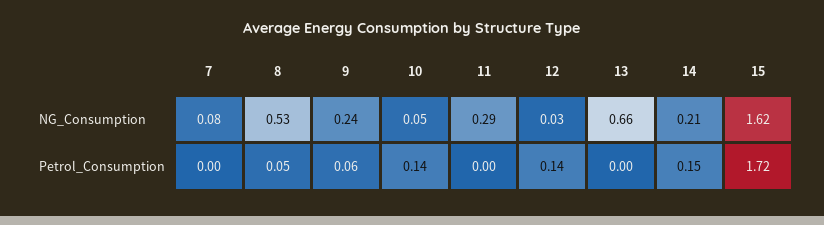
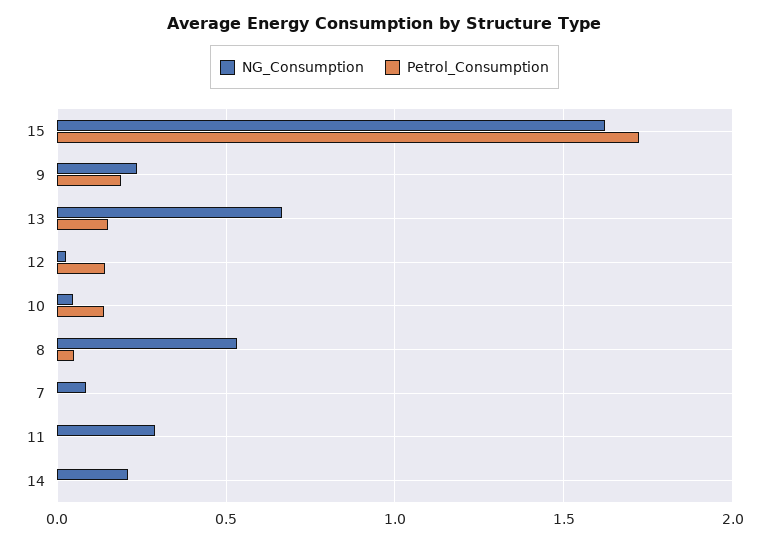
Petrol_Consumption, 9: 0.06 -> 0.2
Petrol_Consumption, 13: 0 -> 0.15
Petrol_Consumption, 14: 0.15 -> 0

